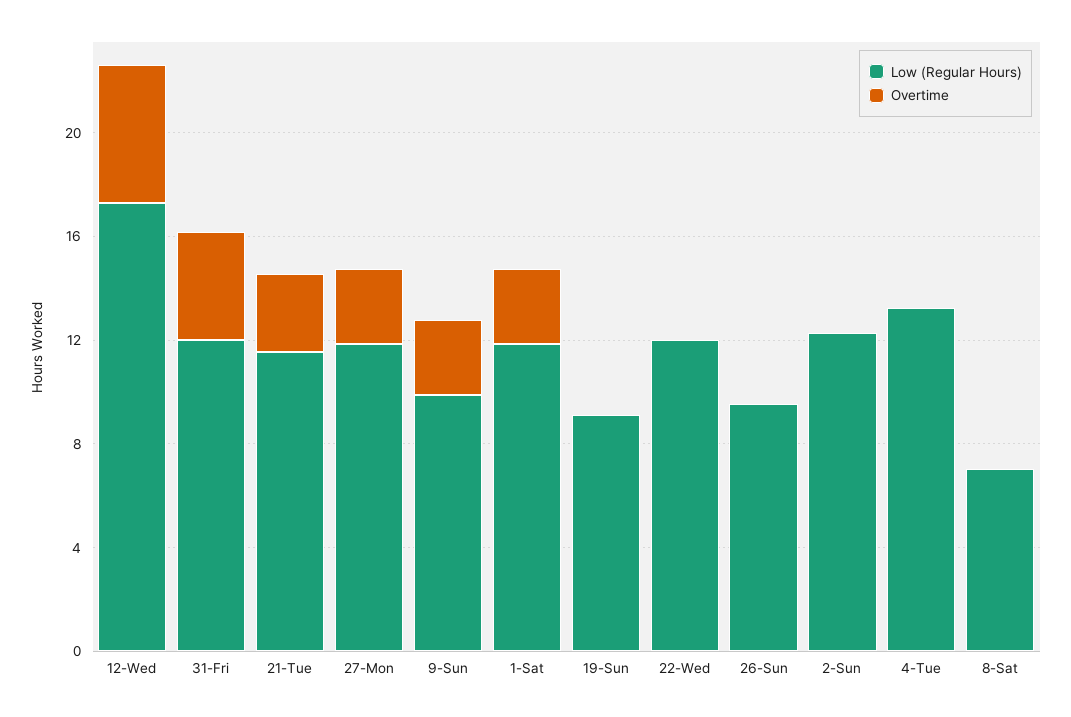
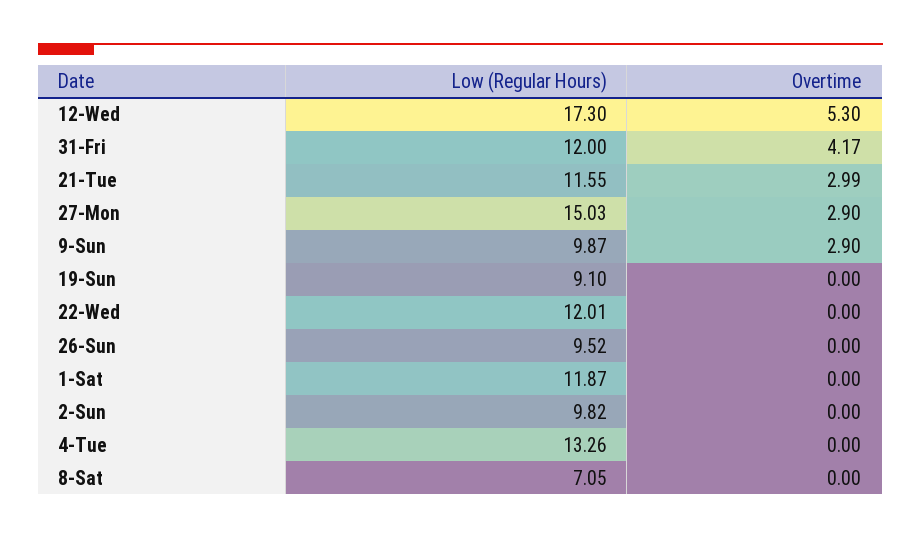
Low (Regular Hours), 27-Mon: 12 -> 15.03
Overtime, 1-Sat: 3 -> 0
Low (Regular Hours), 2-Sun: 12 -> 9.82

